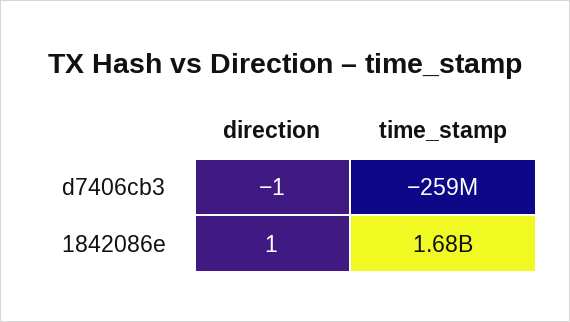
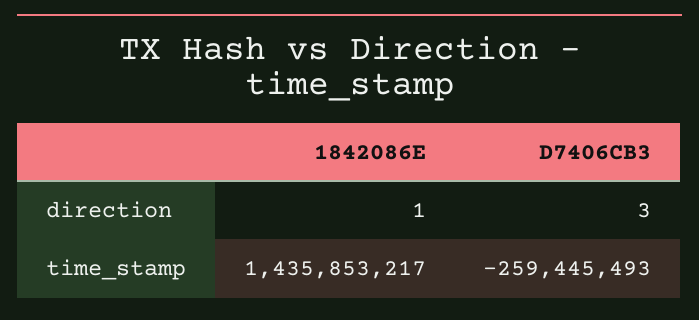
direction, d7406cb3: -1 -> 3
time_stamp, 1842086e: 1680000000 -> 1435853217

